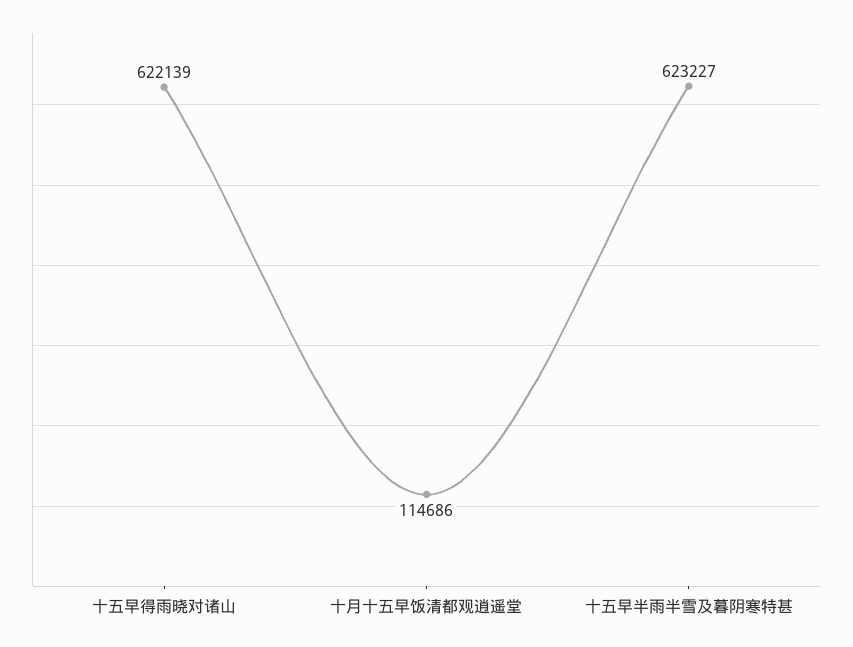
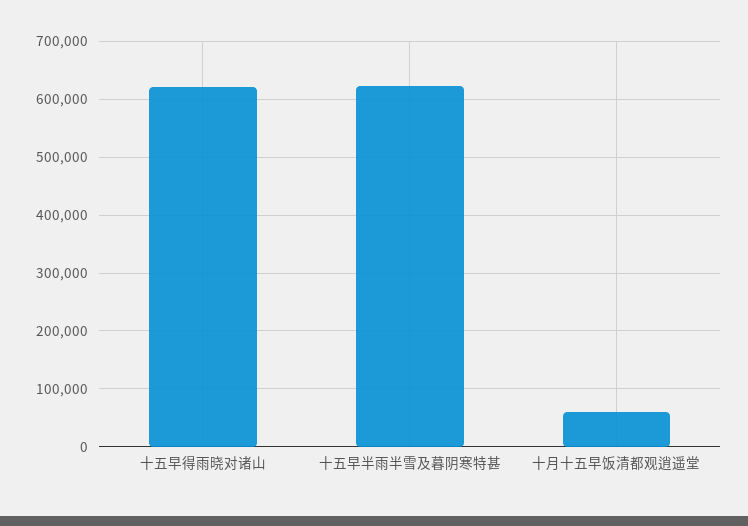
十月十五早饭清都观逍遥堂: 114686 -> 60000

